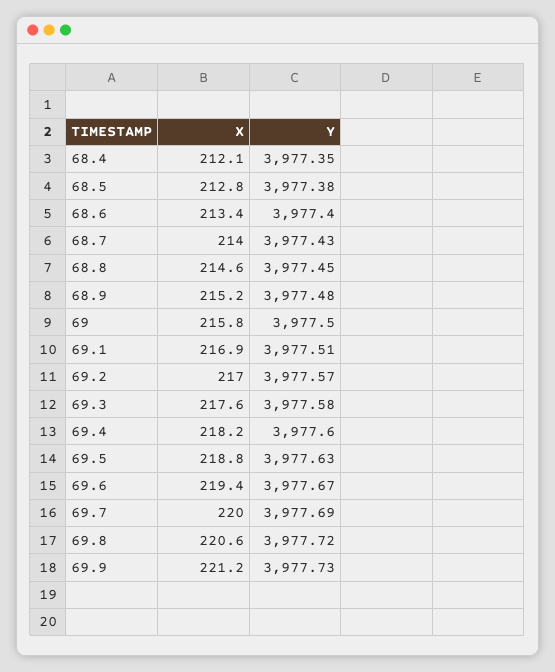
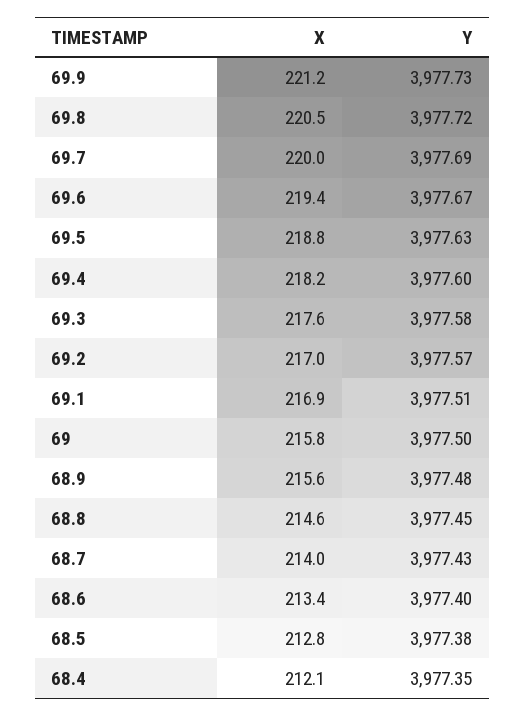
X, 68.9: 215.2 -> 215.6
X, 69.8: 220.6 -> 220.5

